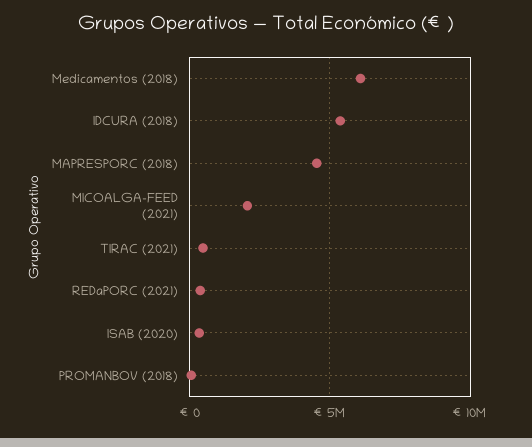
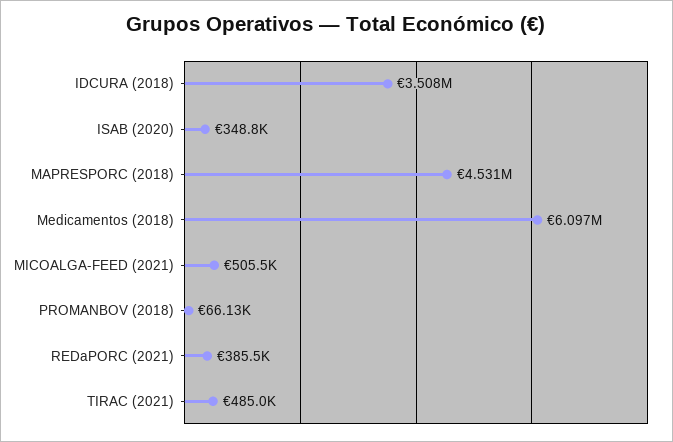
IDCURA (2018): 5500000 -> 3508000
MICOALGA-FEED (2021): 2000000 -> 505500

